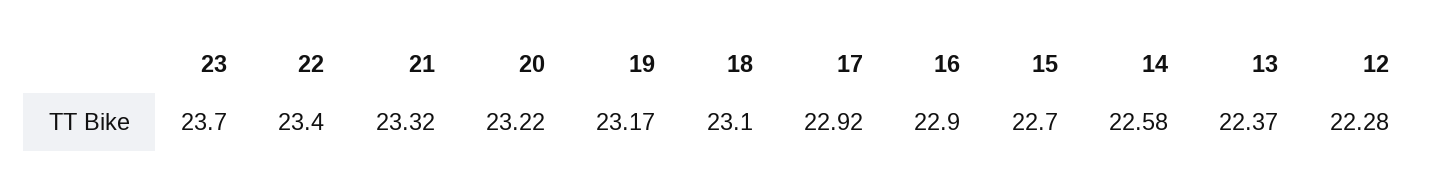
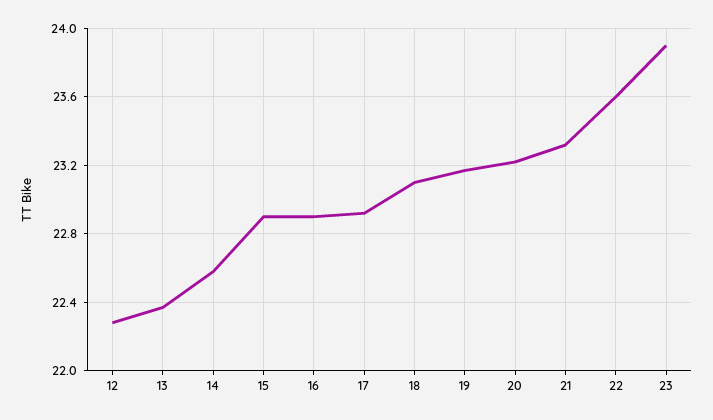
23: 23.7 -> 23.9
22: 23.4 -> 23.6
15: 22.7 -> 22.9

